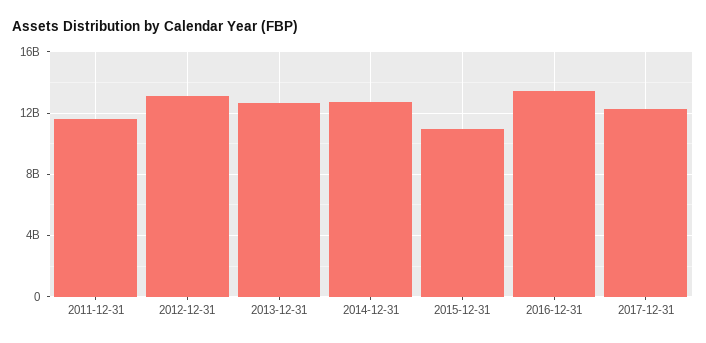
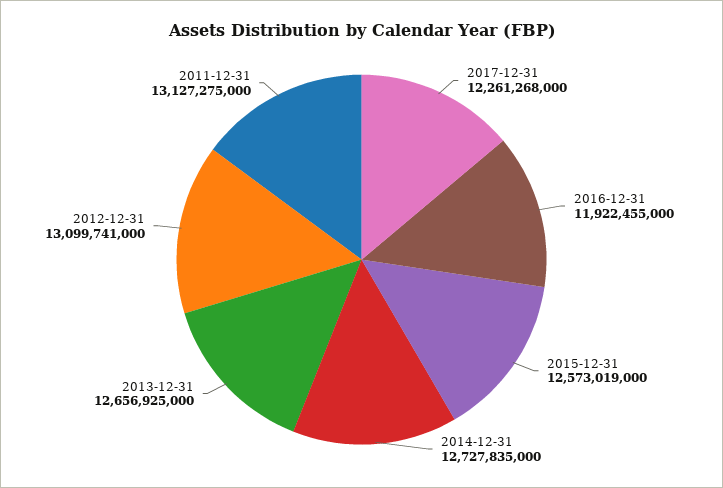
2011-12-31: 11500000000 -> 13127275000
2015-12-31: 11000000000 -> 12573019000
2016-12-31: 13500000000 -> 11922455000

